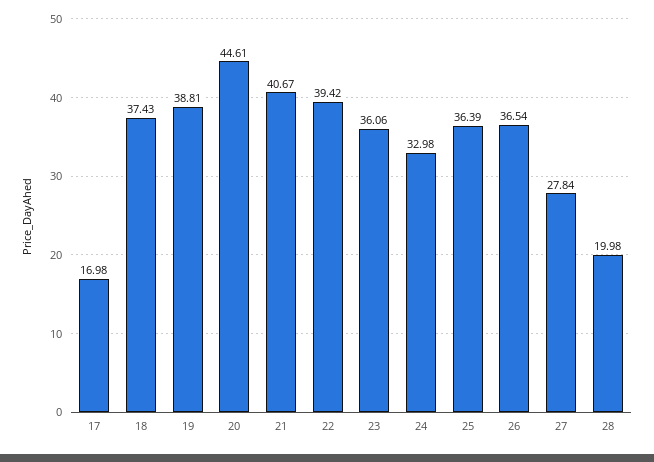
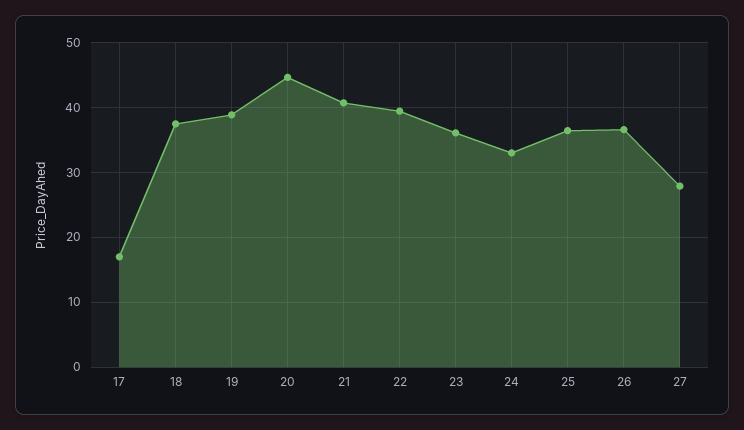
28: 19.98 -> none

